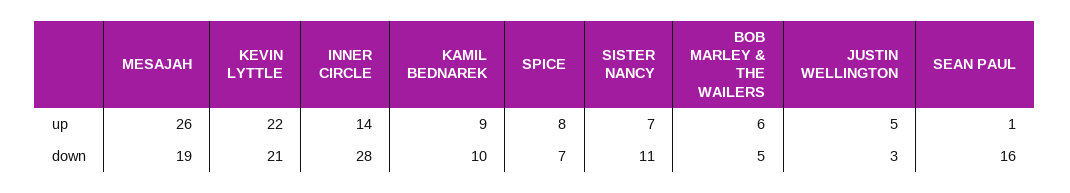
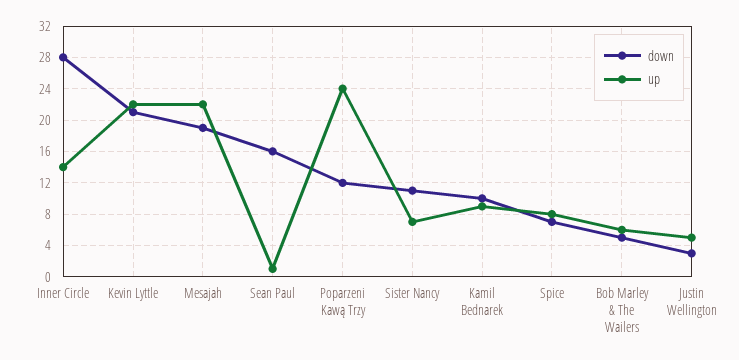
up, MESAJAH: 26 -> 22
down, Poparzeni Kawą Trzy: none -> 12
up, Poparzeni Kawą Trzy: none -> 24

